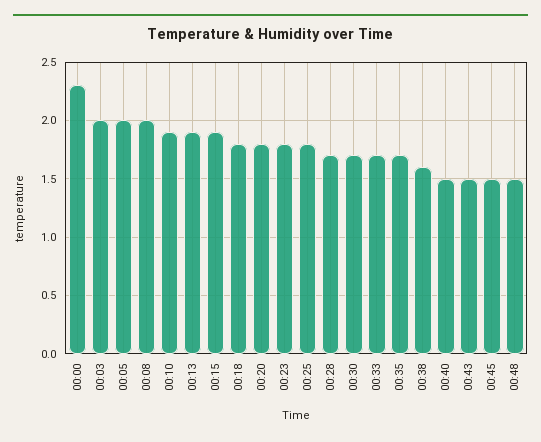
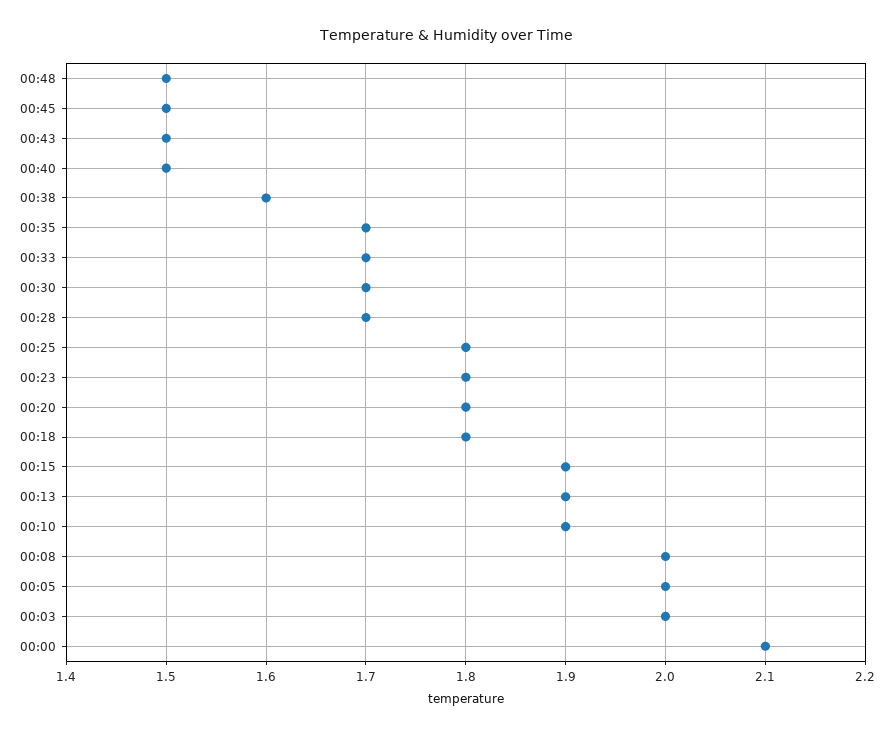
00:00: 2.3 -> 2.1

